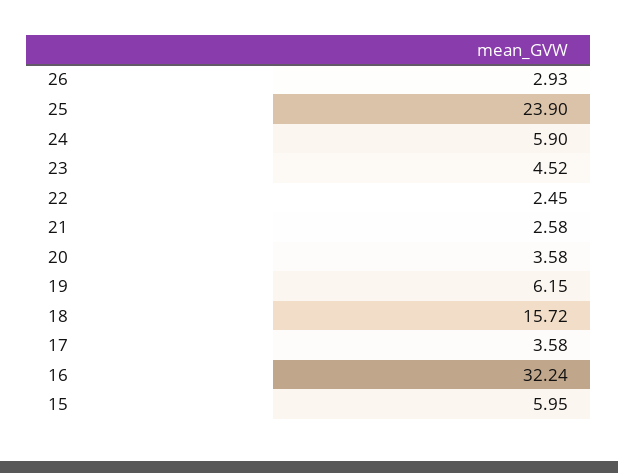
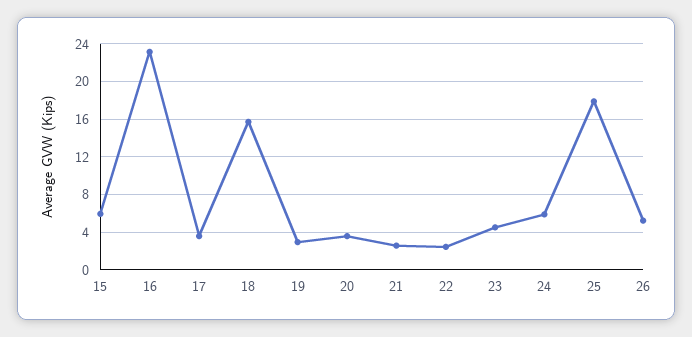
26: 2.93 -> 5
25: 23.9 -> 18
19: 6.15 -> 3
16: 32.24 -> 23

